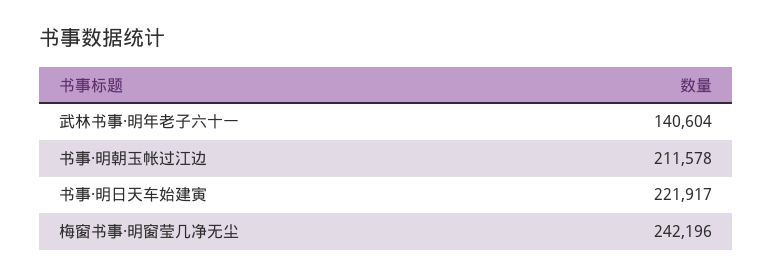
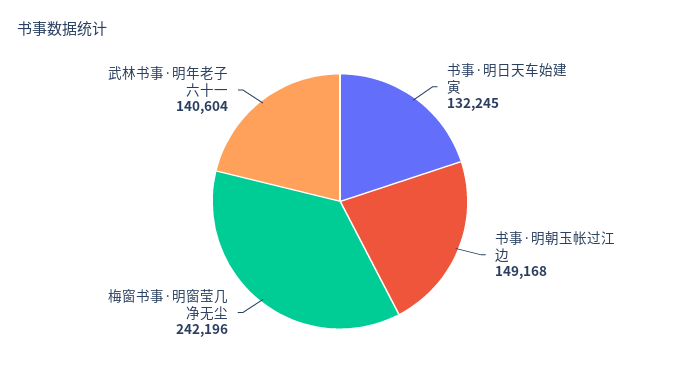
书事·明朝玉帐过江边: 211578 -> 149168
书事·明日天车始建寅: 221917 -> 132245

